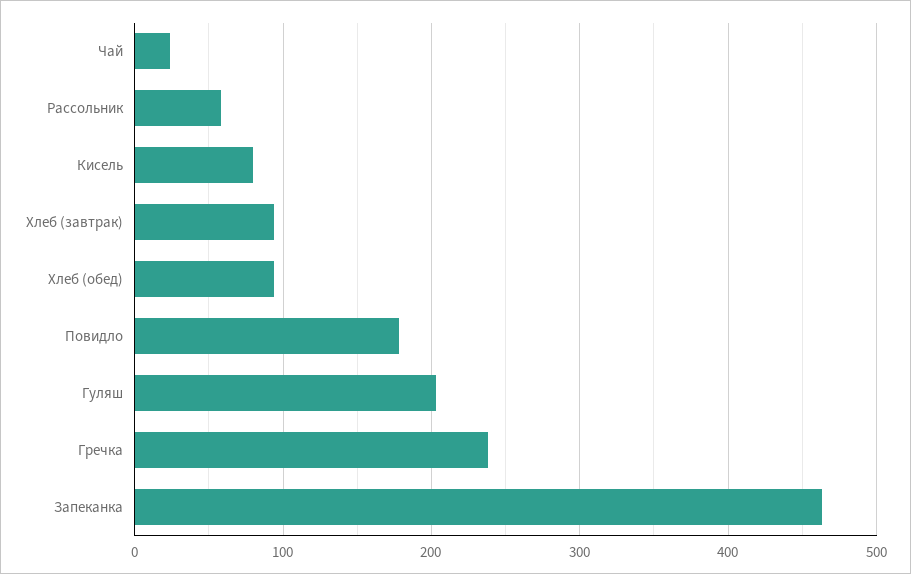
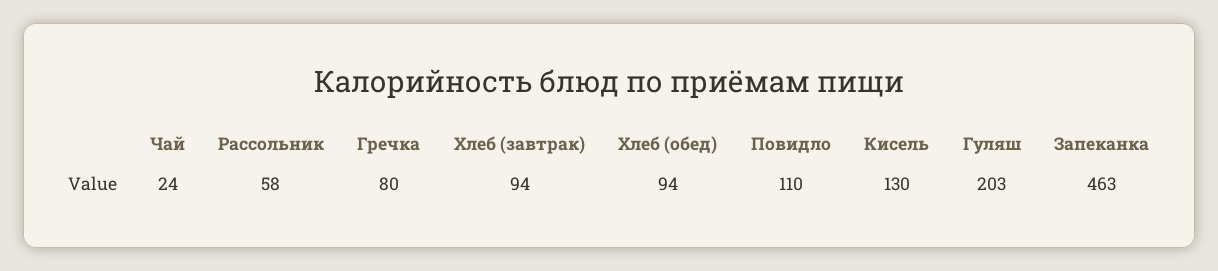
Кисель: 80 -> 130
Повидло: 180 -> 110
Гречка: 240 -> 80

